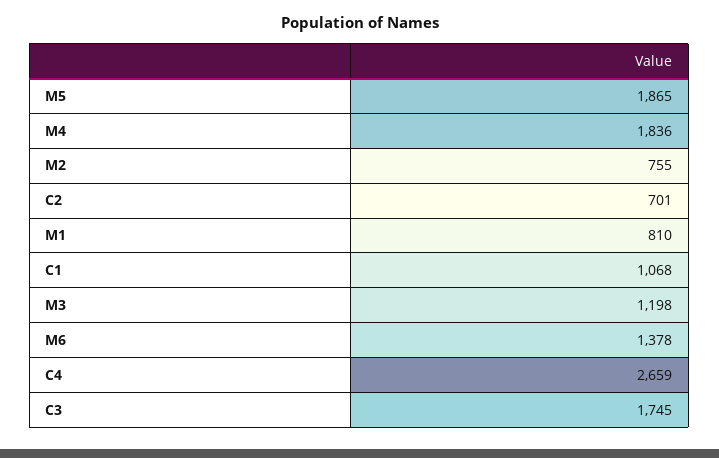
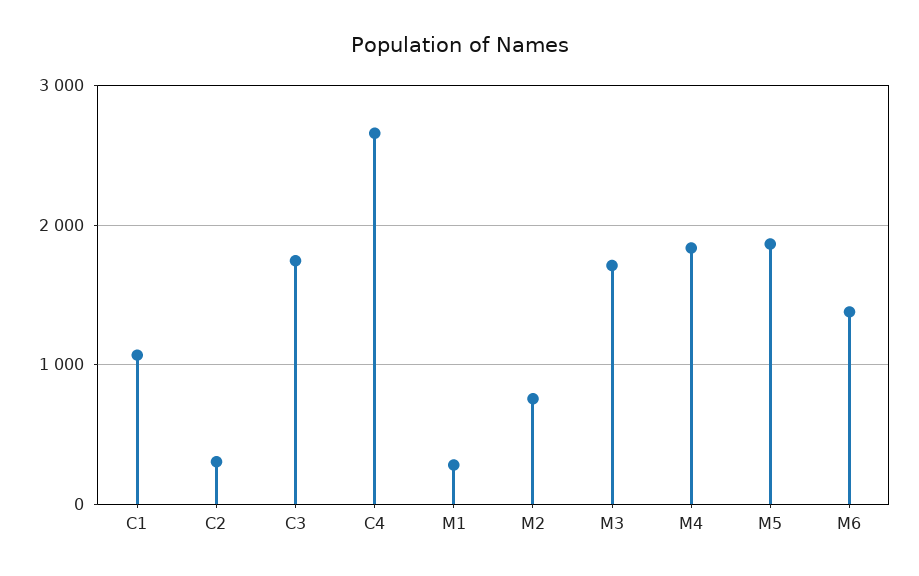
C2: 701 -> 300
M1: 810 -> 300
M3: 1198 -> 1700

